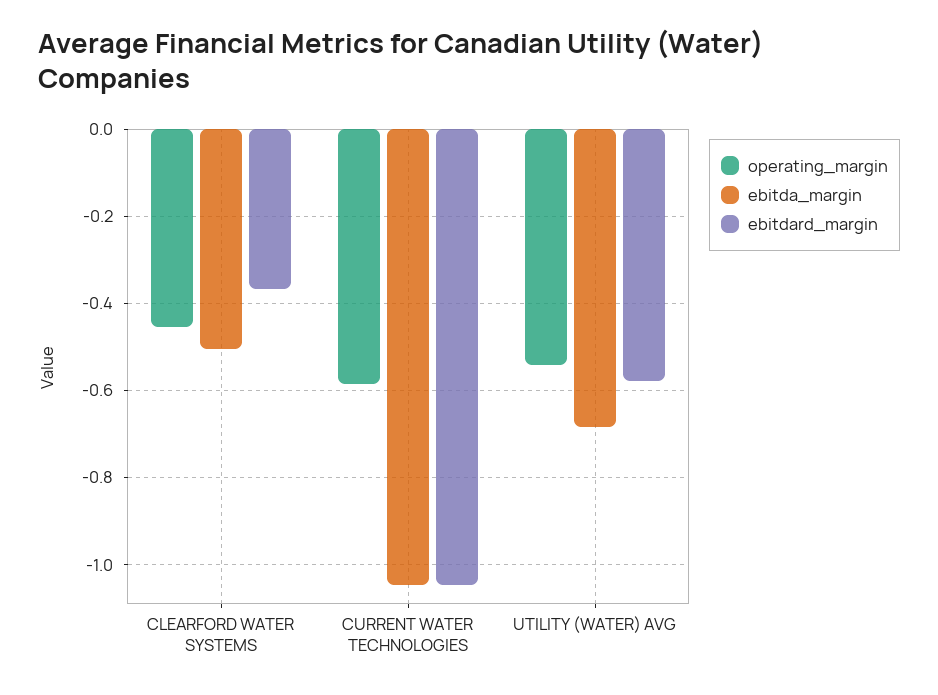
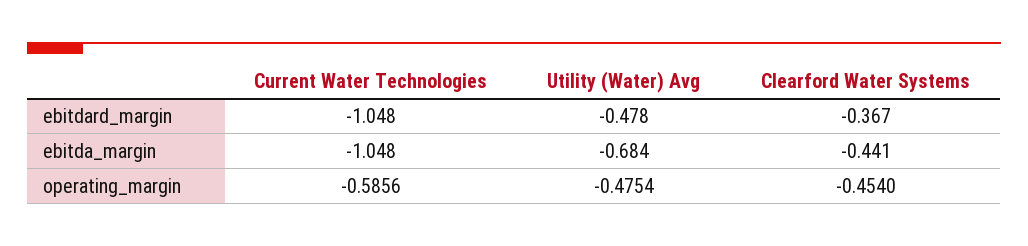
ebitda_margin, CLEARFORD WATER SYSTEMS: -0.5 -> -0.441
operating_margin, UTILITY (WATER) AVG: -0.54 -> -0.4754
ebitdard_margin, UTILITY (WATER) AVG: -0.58 -> -0.478

